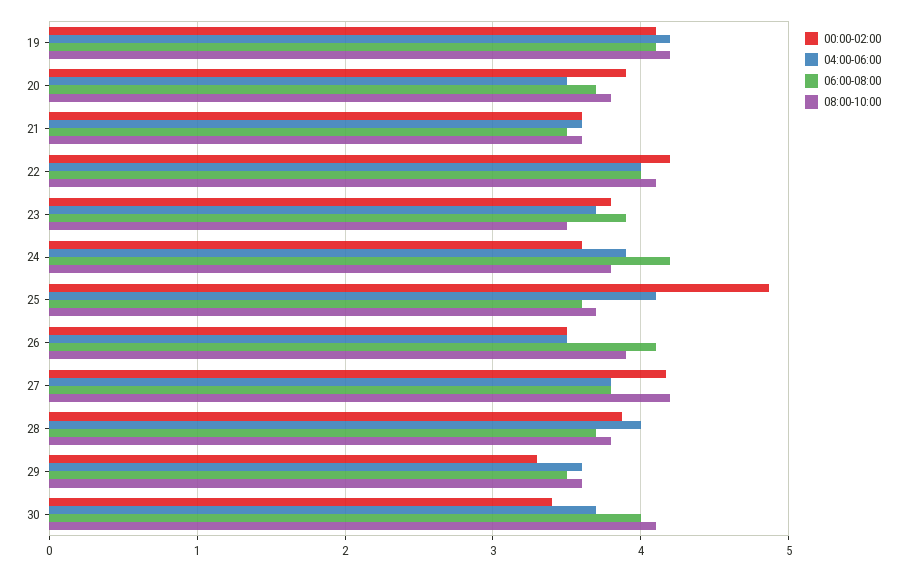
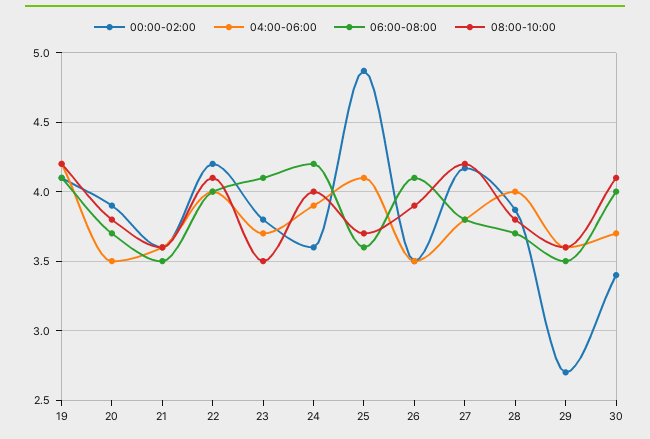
06:00-08:00, 23: 3.9 -> 4.1
08:00-10:00, 24: 3.8 -> 4
00:00-02:00, 29: 3.3 -> 2.7

